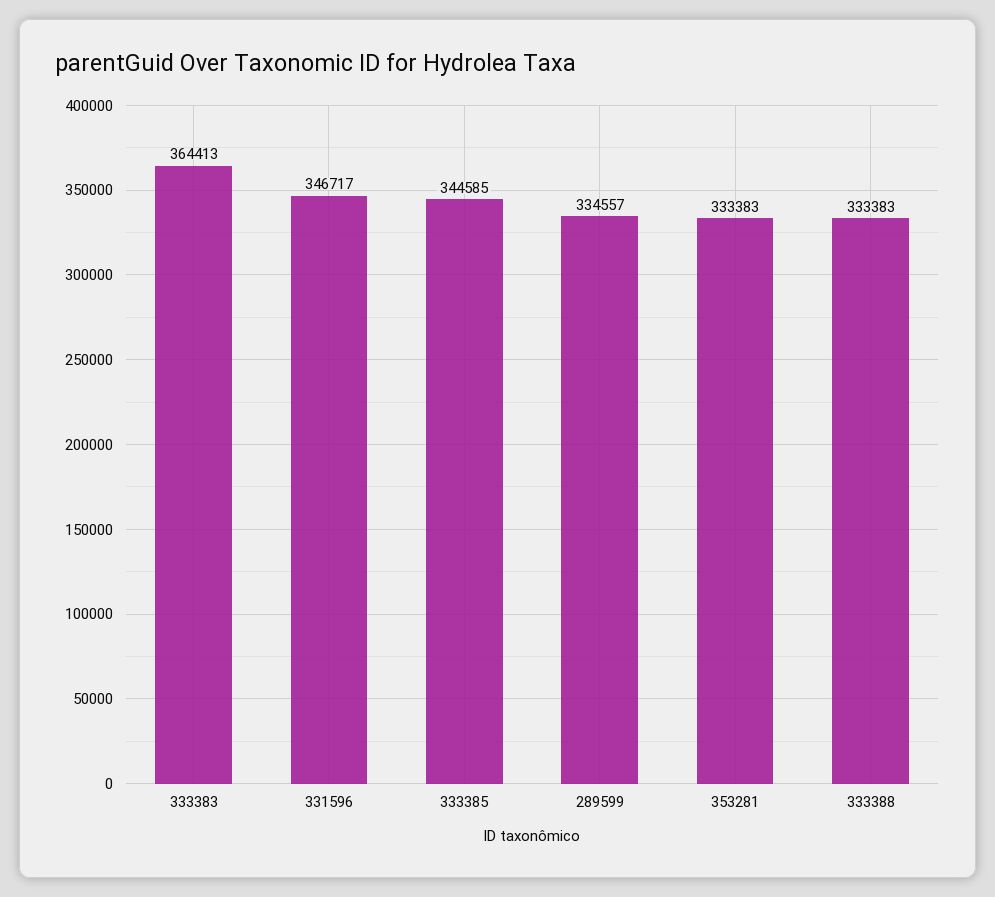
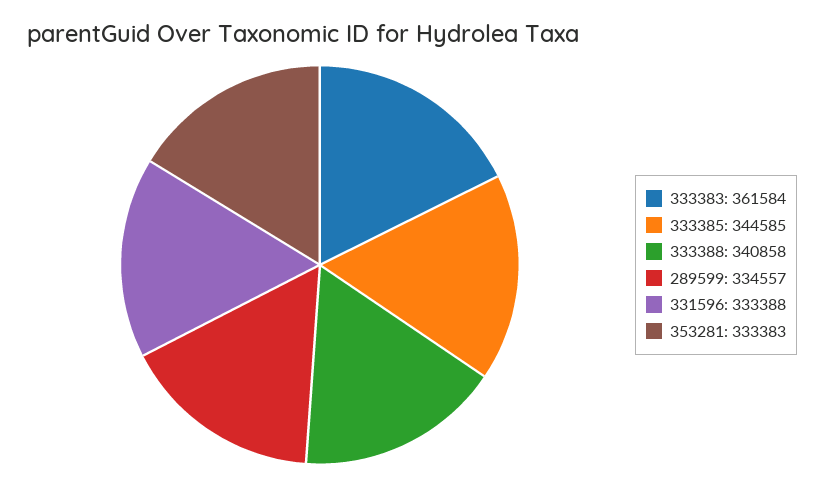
333383: 364413 -> 361584
331596: 346717 -> 333388
333388: 333383 -> 340858

